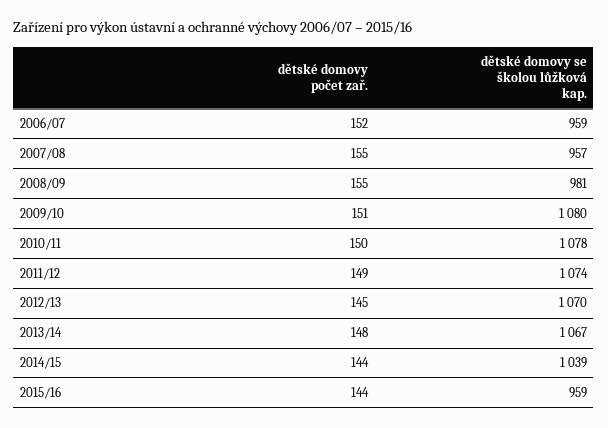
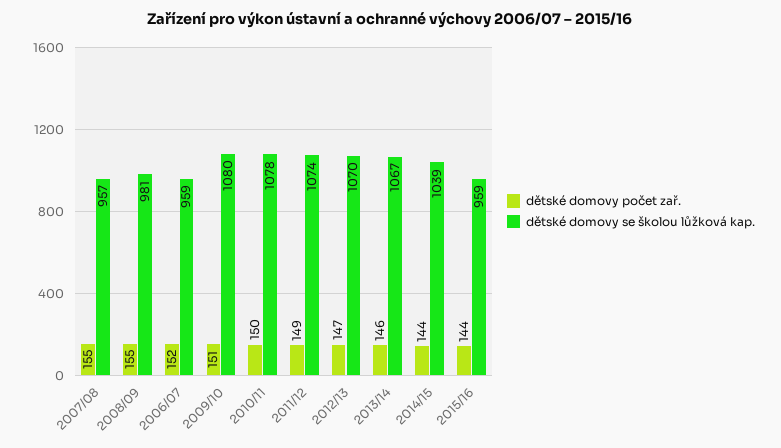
dětské domovy počet zař., 2012/13: 145 -> 147
dětské domovy počet zař., 2013/14: 148 -> 146

